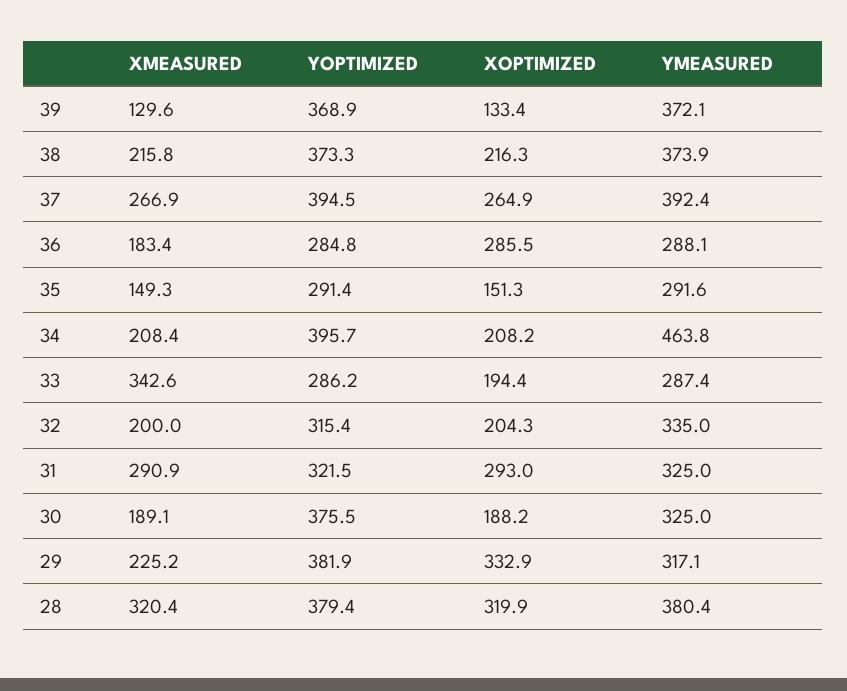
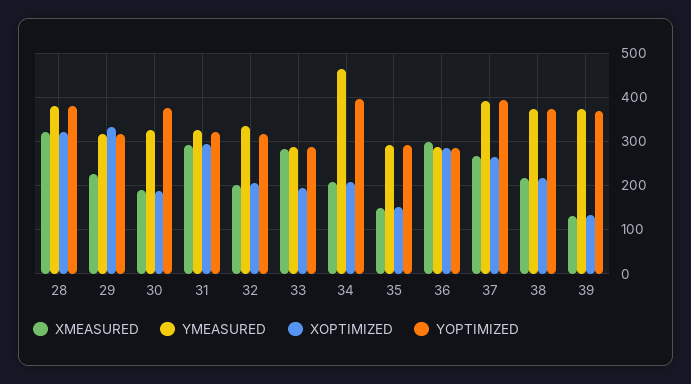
XMEASURED, 36: 183.4 -> 300
XMEASURED, 33: 342.6 -> 280
YOPTIMIZED, 29: 381.9 -> 320

